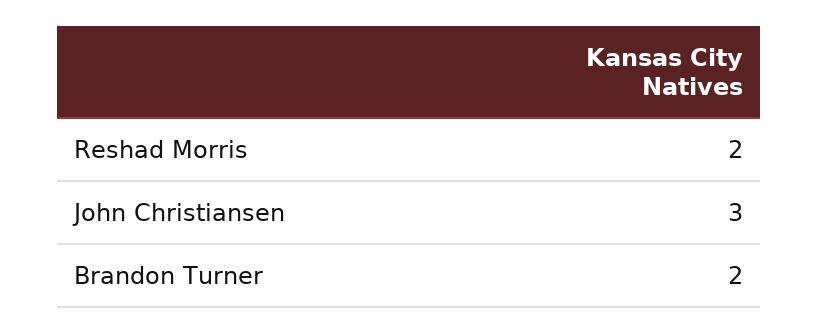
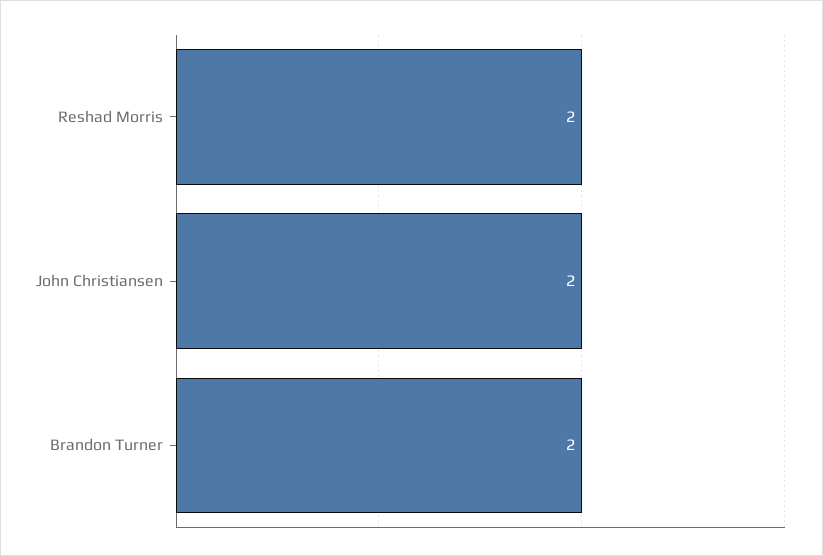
John Christiansen: 3 -> 2

